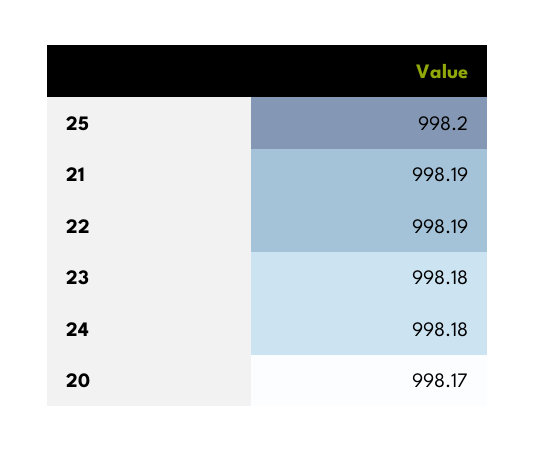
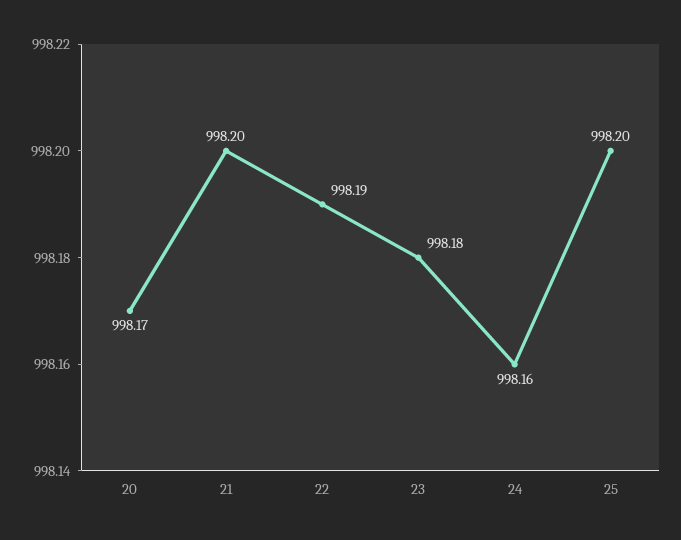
21: 998.19 -> 998.2
24: 998.18 -> 998.16

